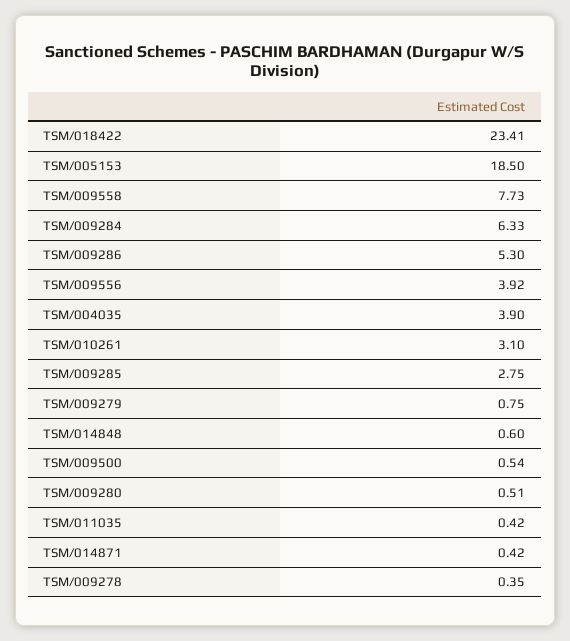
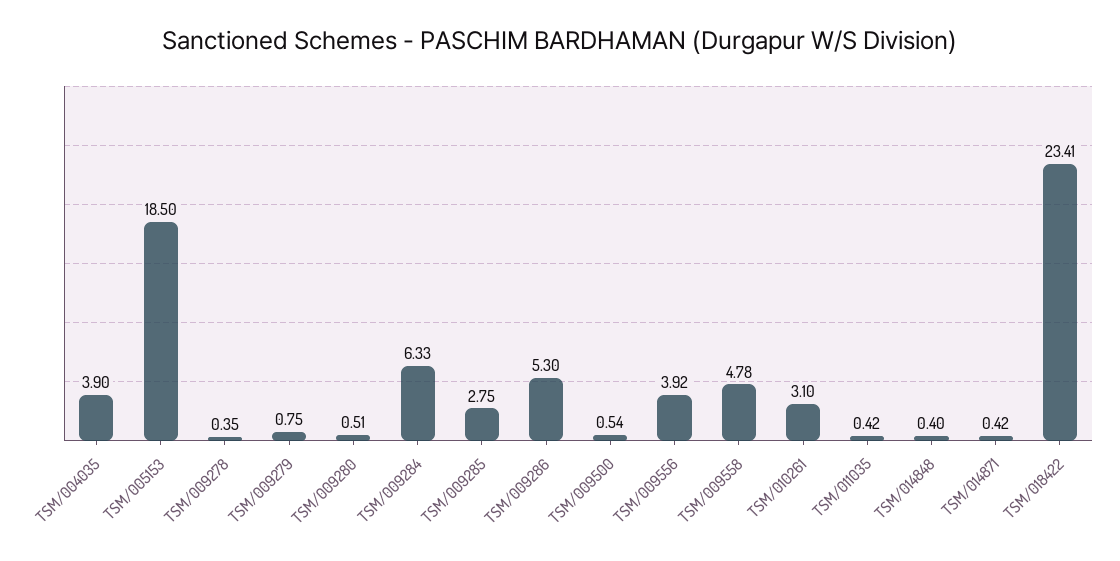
TSM/009558: 7.73 -> 4.78
TSM/014848: 0.6 -> 0.4

